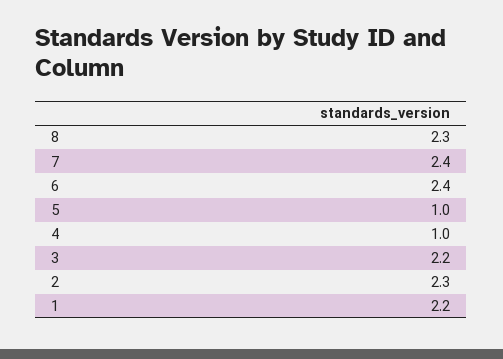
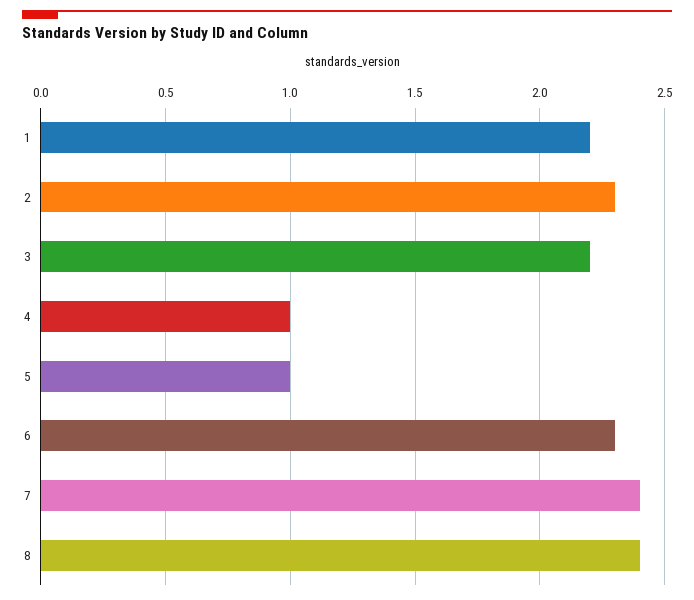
8: 2.3 -> 2.4
6: 2.4 -> 2.3

